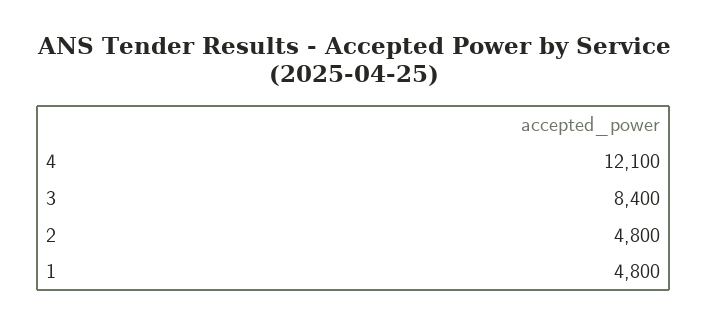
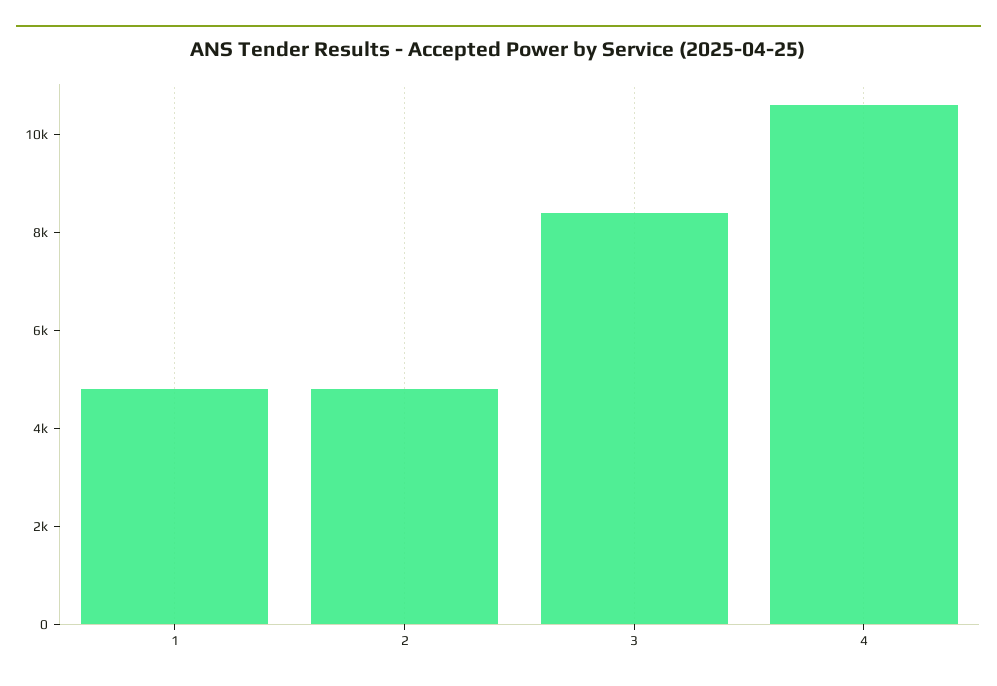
4: 12100 -> 10500

